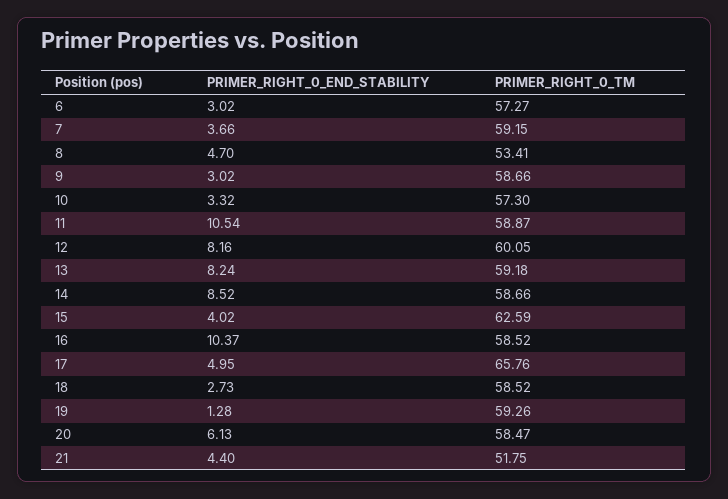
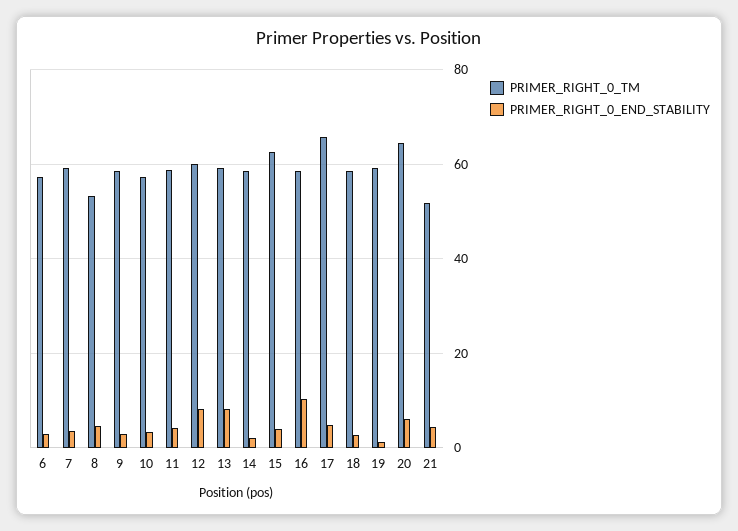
PRIMER_RIGHT_0_END_STABILITY, 11: 10.54 -> 4
PRIMER_RIGHT_0_END_STABILITY, 14: 8.52 -> 2
PRIMER_RIGHT_0_TM, 20: 58.47 -> 64

